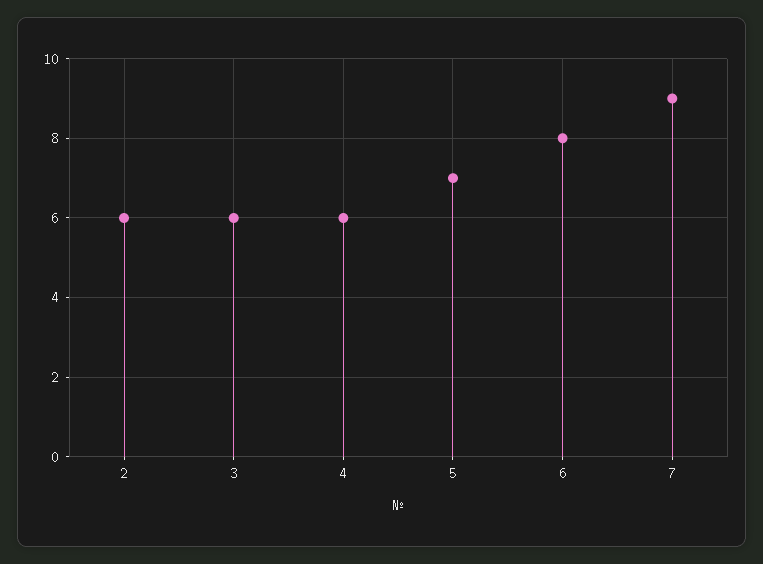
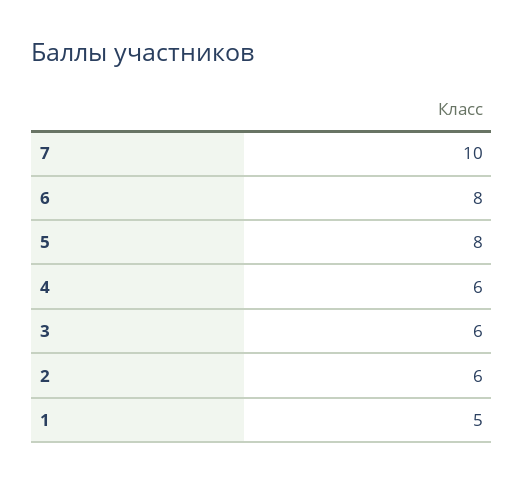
5: 7 -> 8
7: 9 -> 10
1: none -> 5

